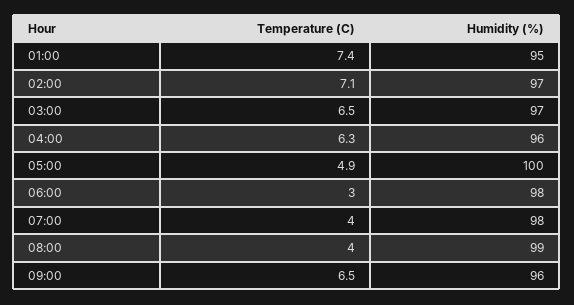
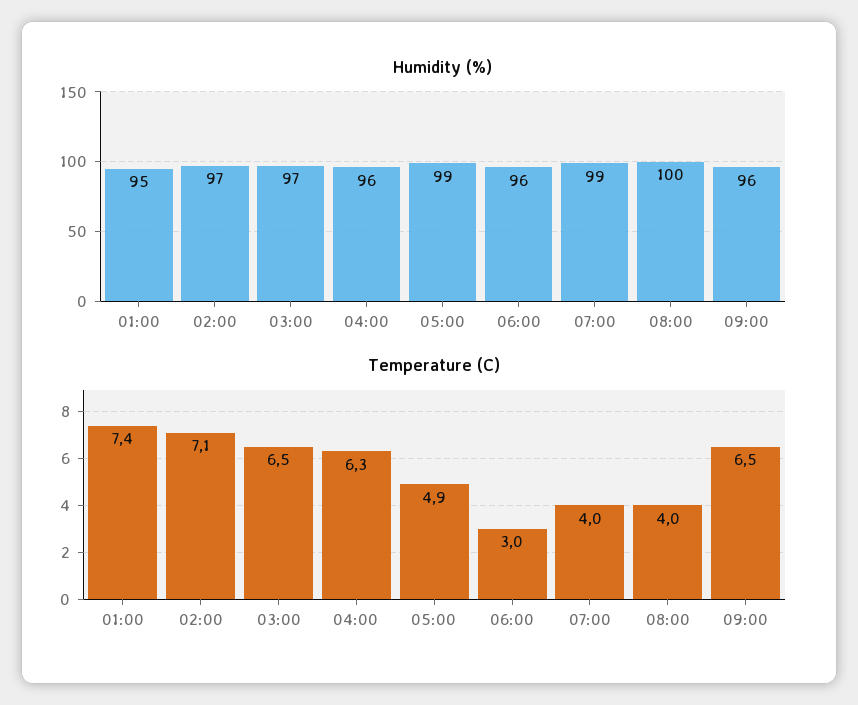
Humidity (%), 05:00: 100 -> 99
Humidity (%), 06:00: 98 -> 96
Humidity (%), 07:00: 98 -> 99
Humidity (%), 08:00: 99 -> 100

